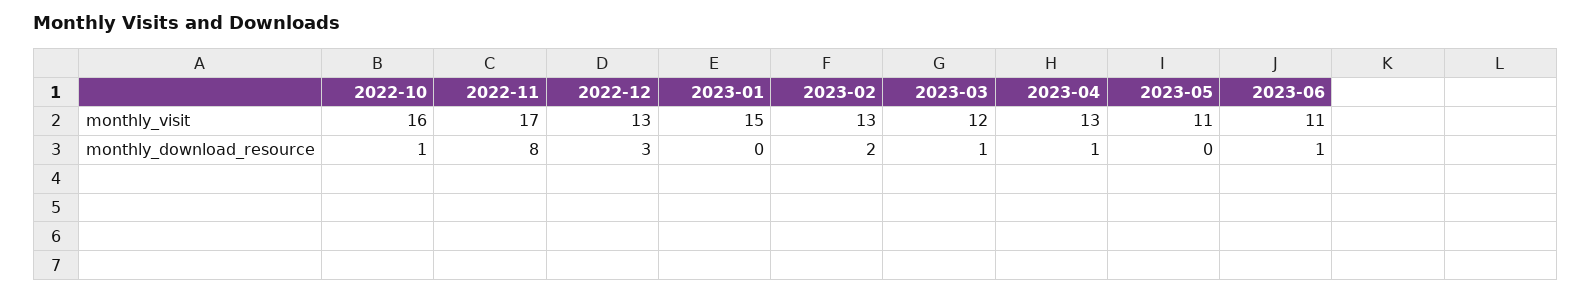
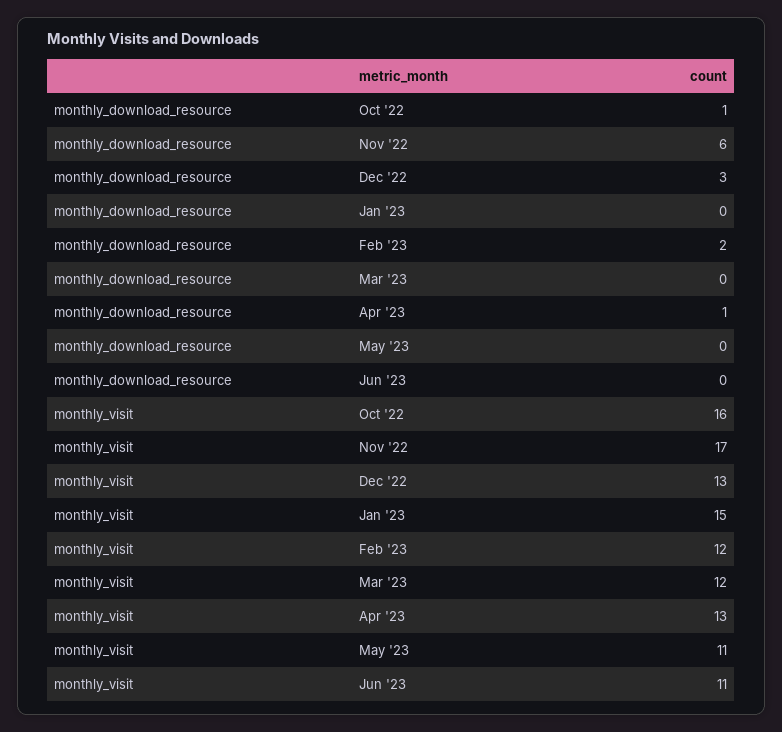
2023-02, monthly_visit: 13 -> 12
2022-11, monthly_download_resource: 8 -> 6
2023-03, monthly_download_resource: 1 -> 0
2023-06, monthly_download_resource: 1 -> 0

